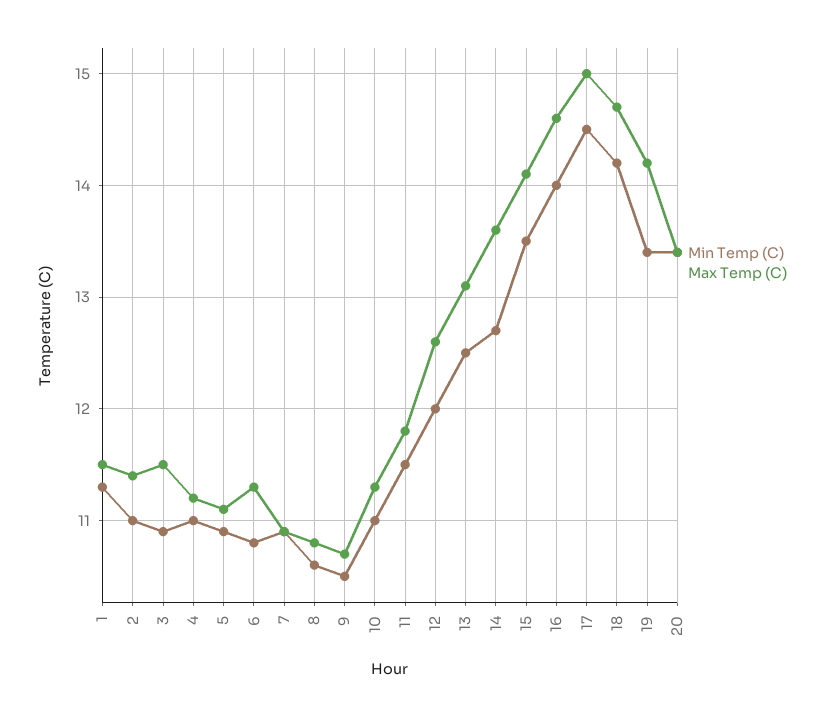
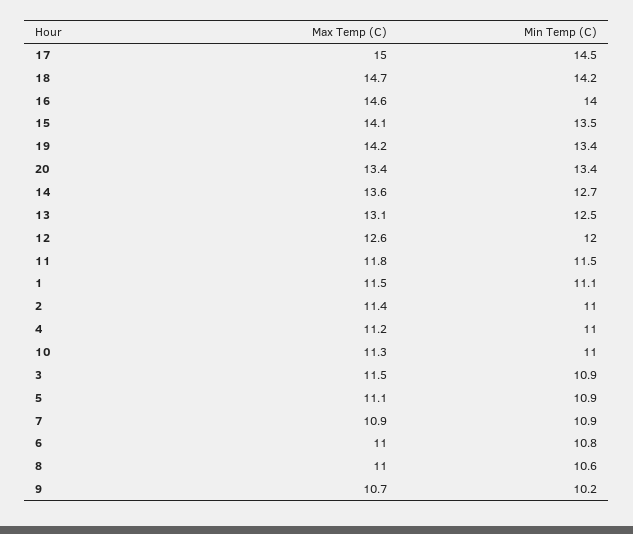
Min Temp (C), 1: 11.3 -> 11.1
Max Temp (C), 6: 11.3 -> 11
Max Temp (C), 8: 10.8 -> 11
Min Temp (C), 9: 10.5 -> 10.2

